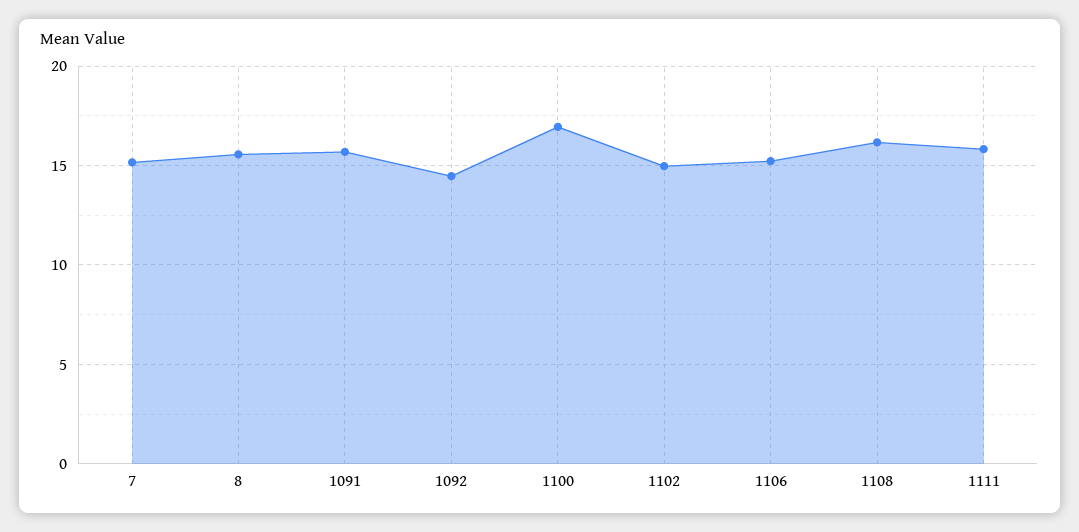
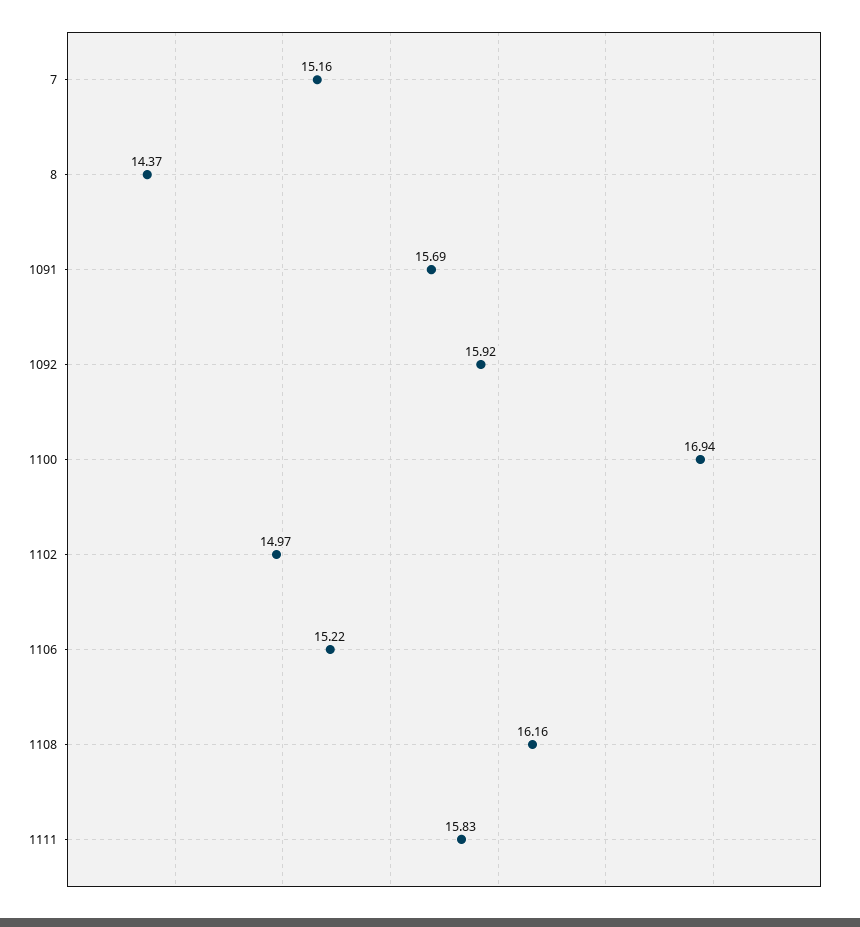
8: 15.5 -> 14.37
1092: 14.5 -> 15.92

